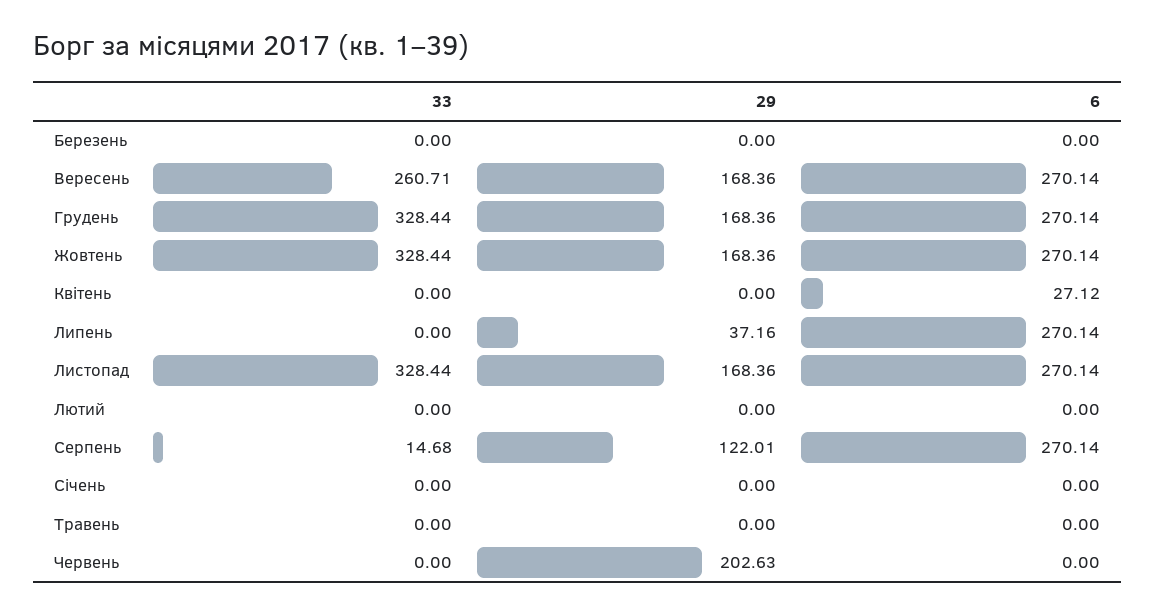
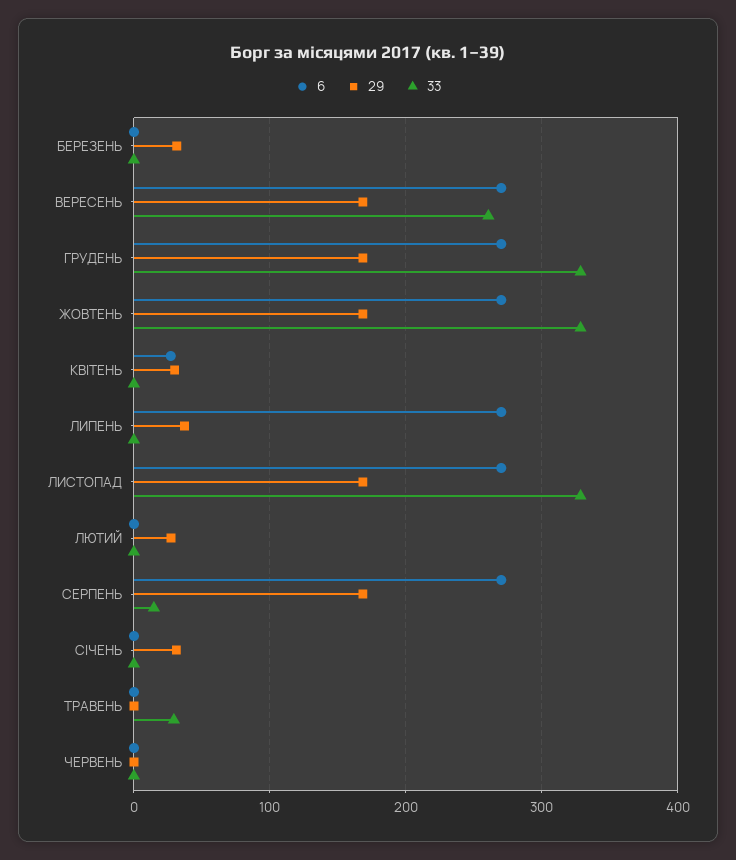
29, Березень: 0 -> 30
29, Квітень: 0 -> 30
29, Лютий: 0 -> 30
29, Серпень: 122.01 -> 170
29, Січень: 0 -> 30
33, Травень: 0 -> 30
29, Червень: 202.63 -> 0

